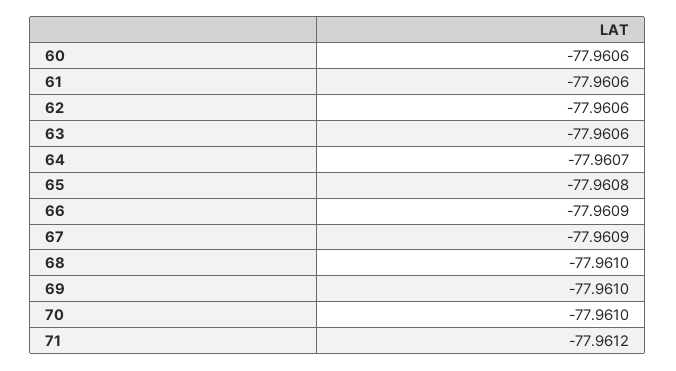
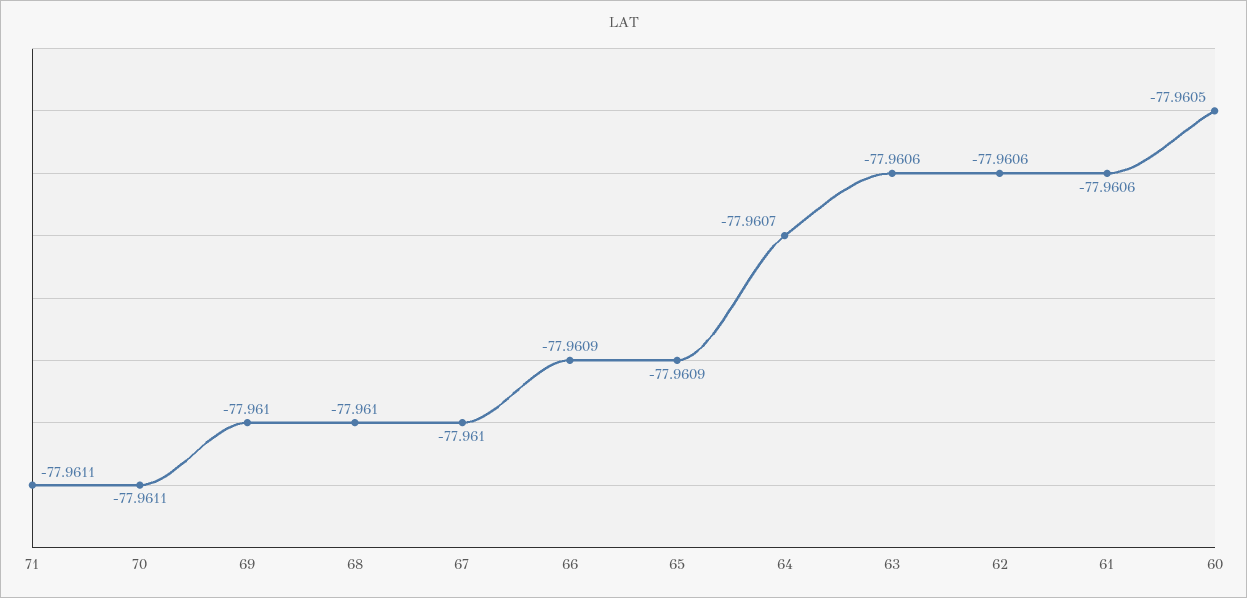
60: -77.9606 -> -77.9605
65: -77.9608 -> -77.9609
67: -77.9609 -> -77.961
70: -77.961 -> -77.9611
71: -77.9612 -> -77.9611

